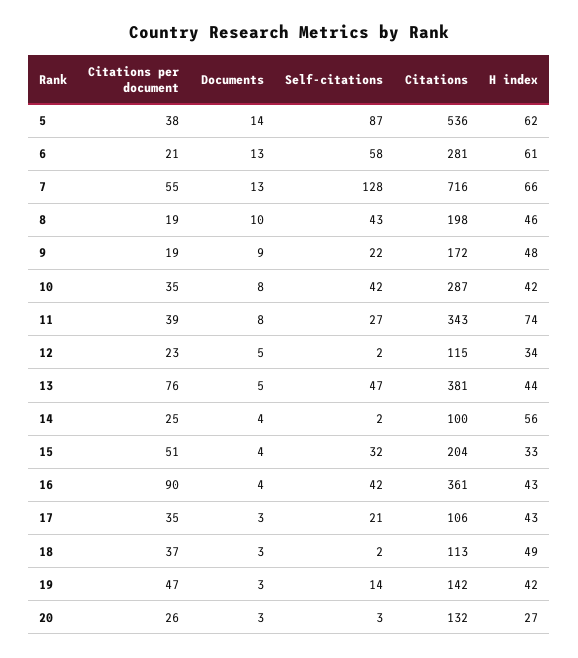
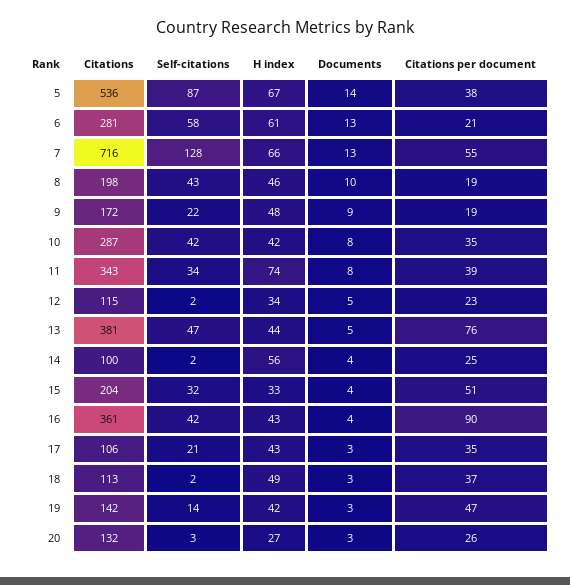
H index, 5: 62 -> 67
Self-citations, 11: 27 -> 34

